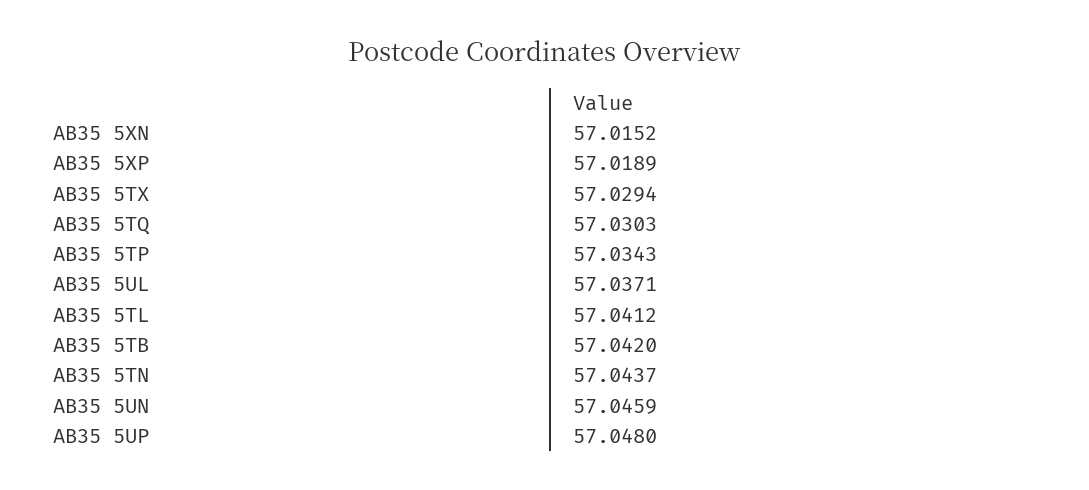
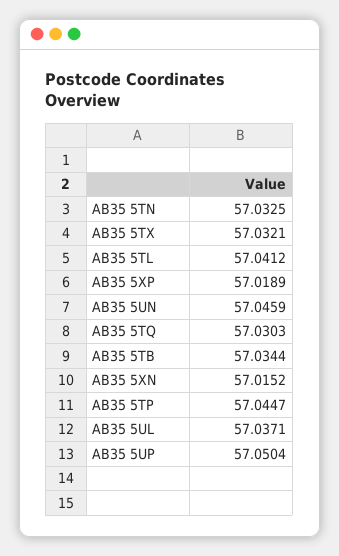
AB35 5TX: 57.0294 -> 57.0321
AB35 5TP: 57.0343 -> 57.0447
AB35 5TB: 57.042 -> 57.0344
AB35 5TN: 57.0437 -> 57.0325
AB35 5UP: 57.048 -> 57.0504

